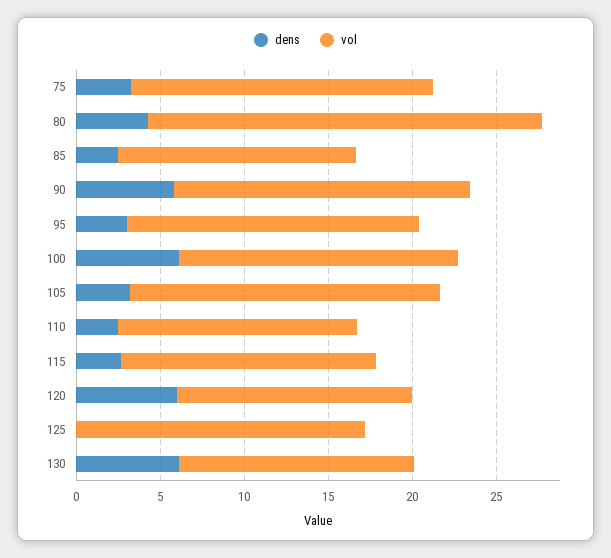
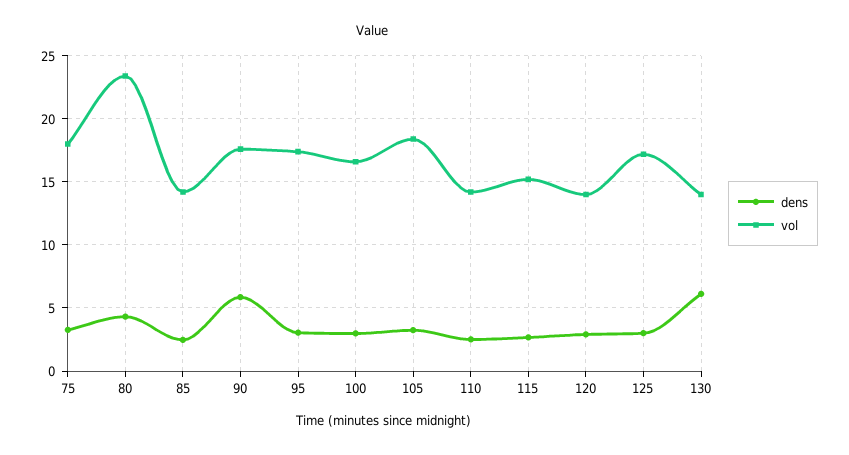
dens, 100: 6 -> 3
dens, 120: 6 -> 3
dens, 125: 0 -> 3

